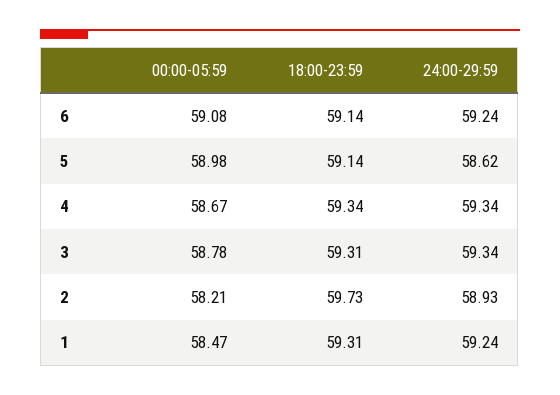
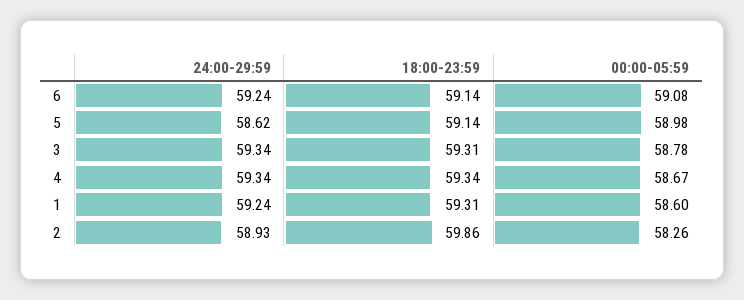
00:00-05:59, 2: 58.21 -> 58.26
18:00-23:59, 2: 59.73 -> 59.86
00:00-05:59, 1: 58.47 -> 58.6

